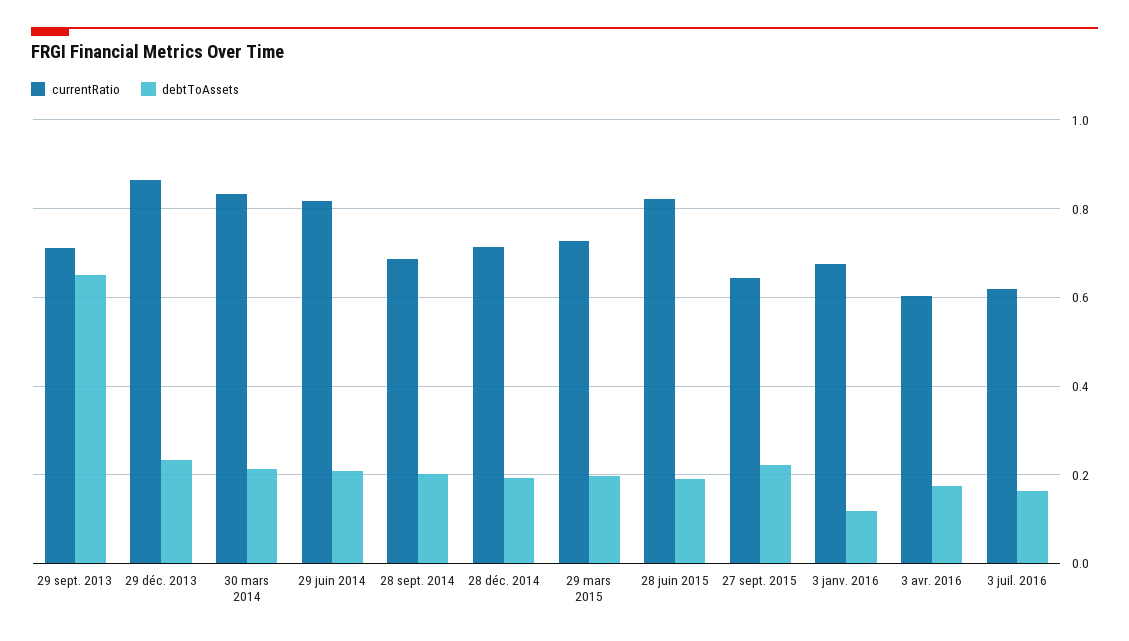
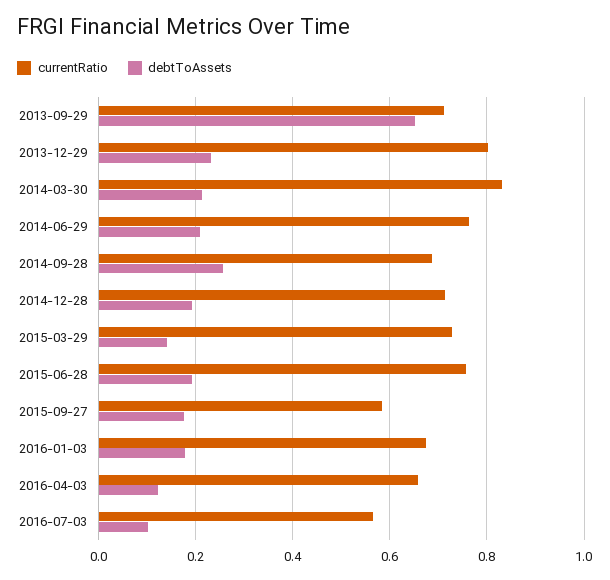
currentRatio, 29 déc. 2013: 0.86 -> 0.8
currentRatio, 29 juin 2014: 0.82 -> 0.76
debtToAssets, 28 sept. 2014: 0.2 -> 0.26
debtToAssets, 29 mars 2015: 0.2 -> 0.14
currentRatio, 28 juin 2015: 0.82 -> 0.76
currentRatio, 27 sept. 2015: 0.64 -> 0.58
debtToAssets, 27 sept. 2015: 0.22 -> 0.18
debtToAssets, 3 janv. 2016: 0.12 -> 0.18
currentRatio, 3 avr. 2016: 0.6 -> 0.66
debtToAssets, 3 avr. 2016: 0.18 -> 0.12
currentRatio, 3 juil. 2016: 0.62 -> 0.56
debtToAssets, 3 juil. 2016: 0.16 -> 0.1

